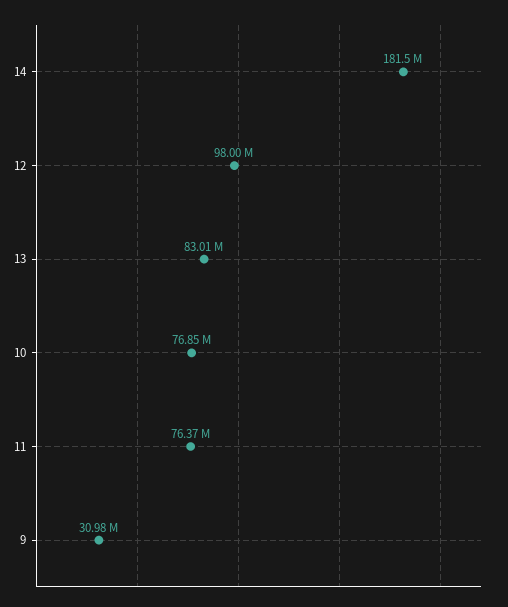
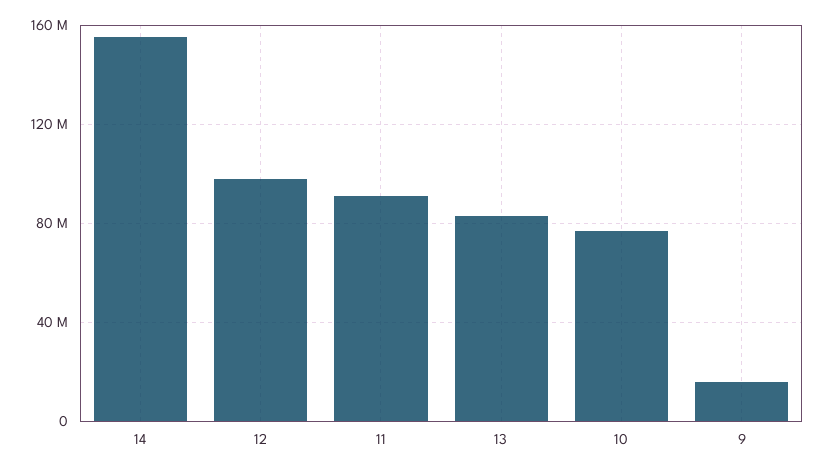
14: 181500000 -> 155000000
11: 76370000 -> 90000000
9: 30980000 -> 15000000

